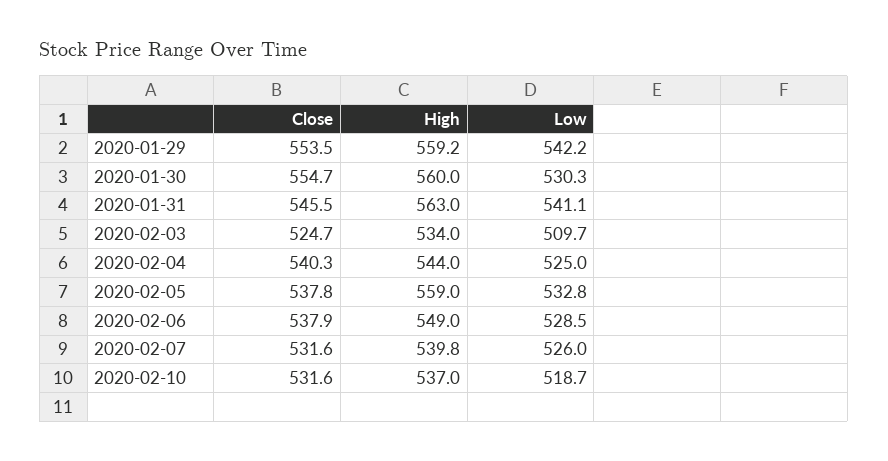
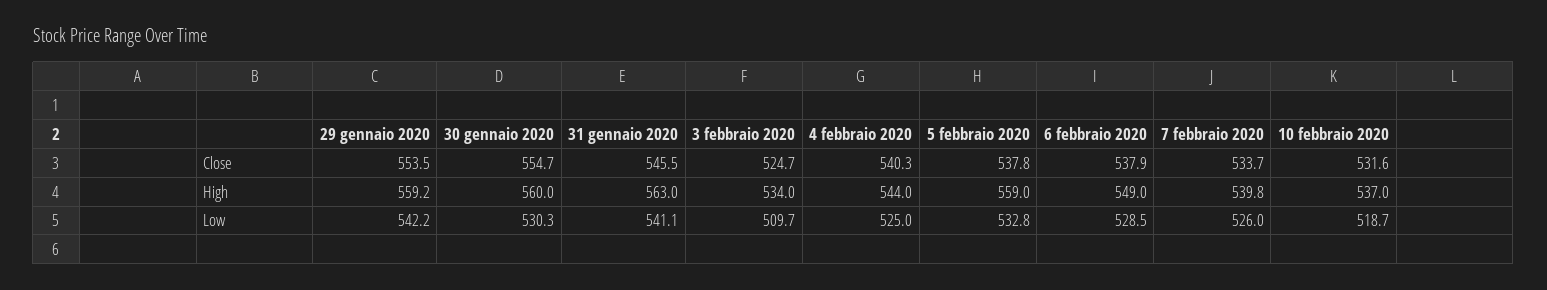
Close, 2020-02-07: 531.6 -> 533.7

